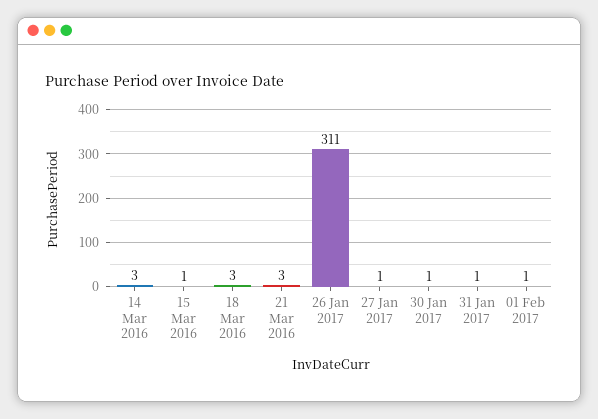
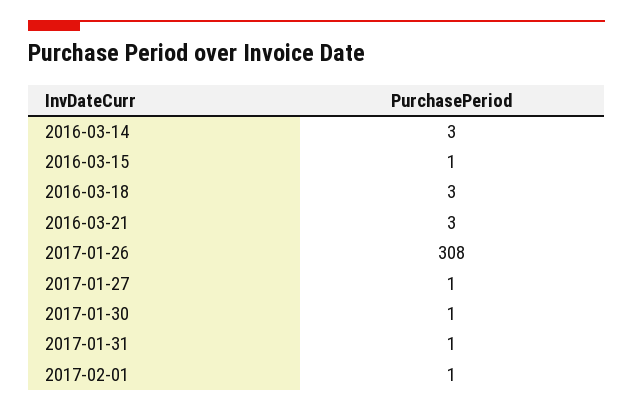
26 Jan 2017: 311 -> 308

